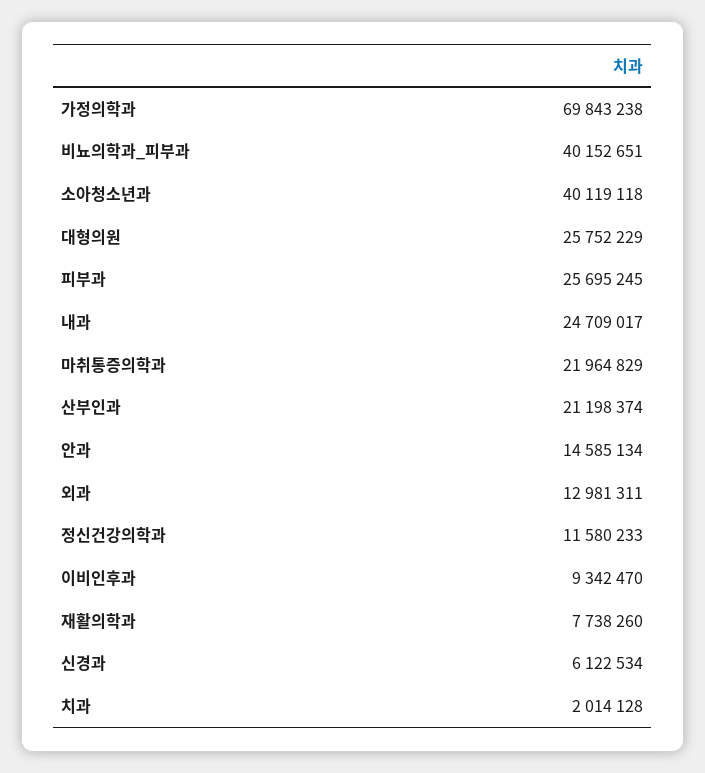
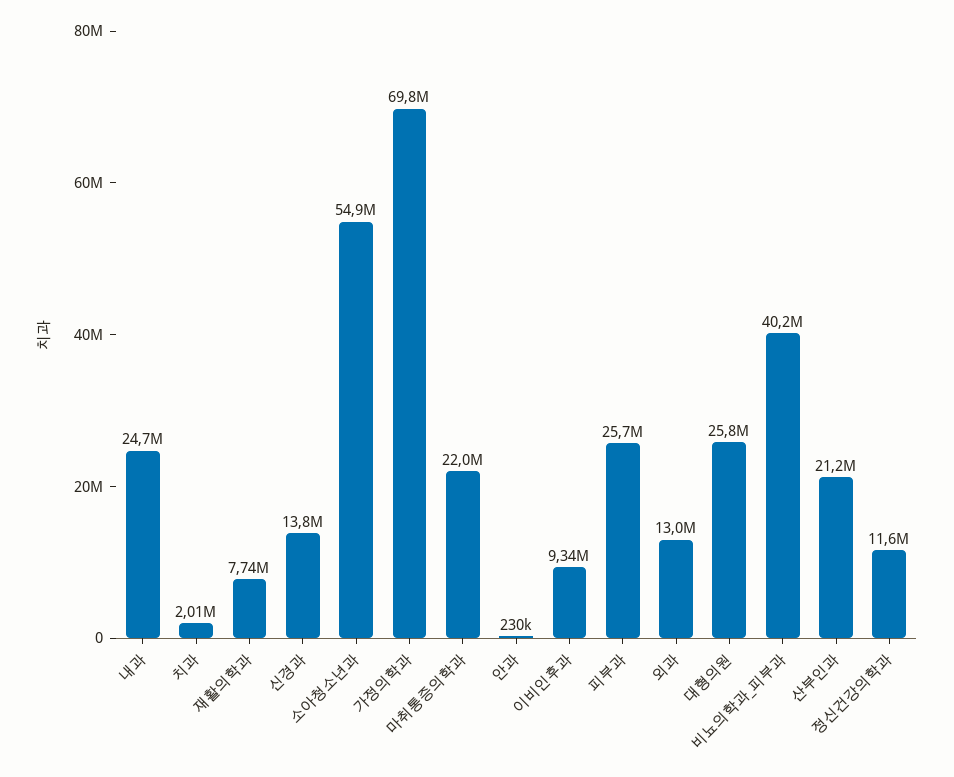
소아청소년과: 40119118 -> 54900000
안과: 14585134 -> 230000
신경과: 6122534 -> 13800000

